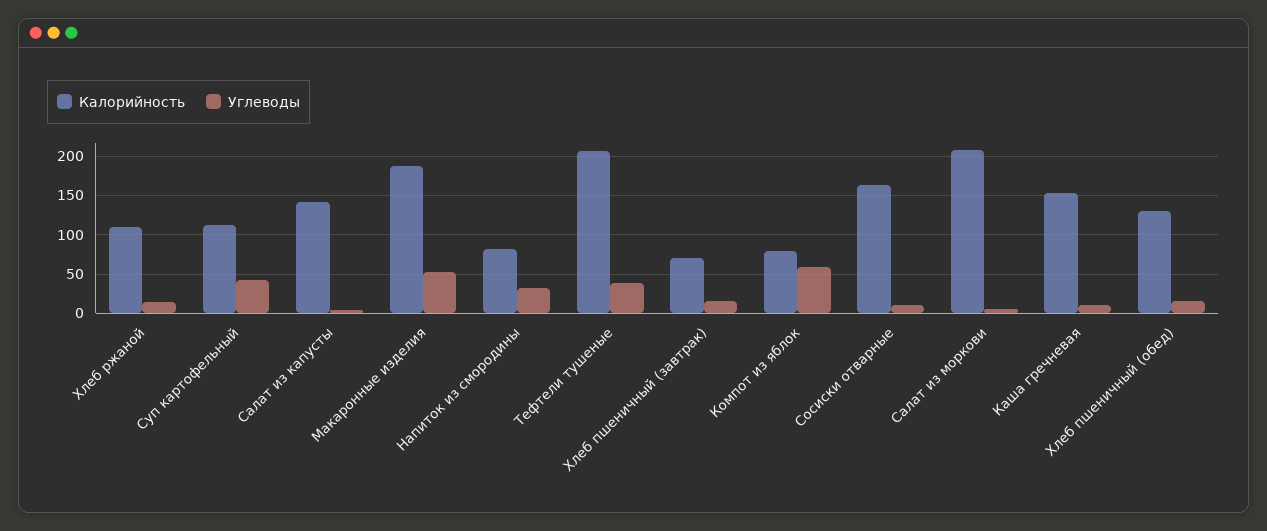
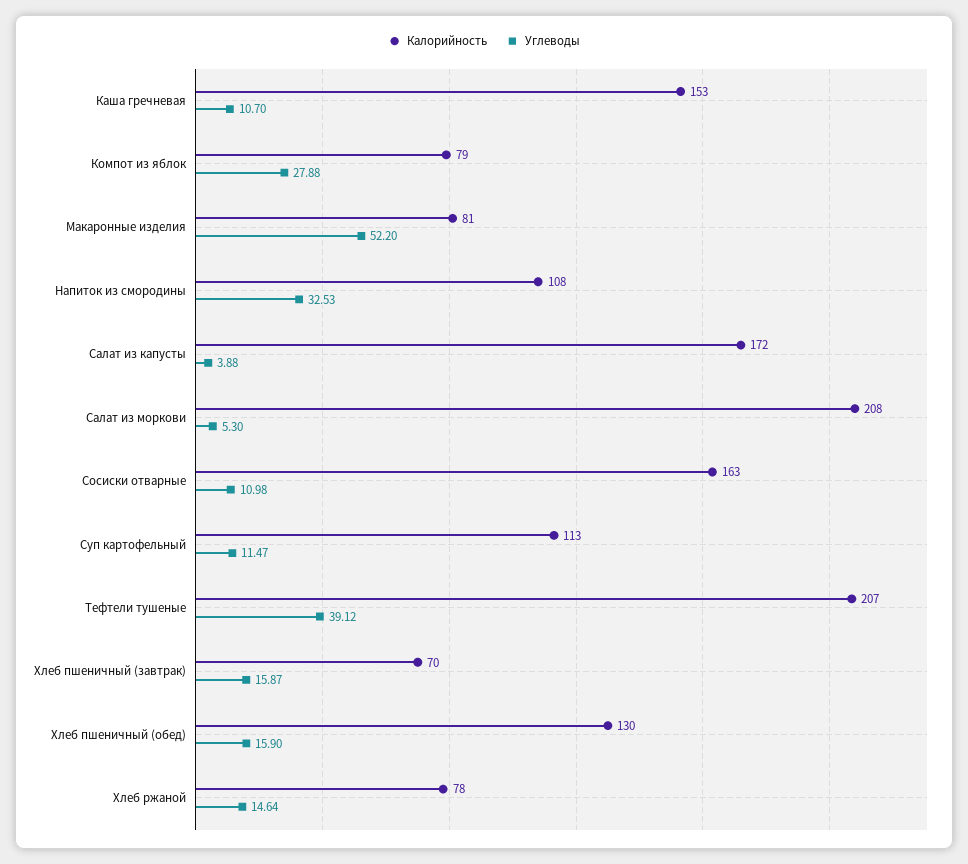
Калорийность, Хлеб ржаной: 110 -> 78
Углеводы, Суп картофельный: 40 -> 11.47
Калорийность, Салат из капусты: 140 -> 172
Калорийность, Макаронные изделия: 190 -> 81
Калорийность, Напиток из смородины: 80 -> 108
Углеводы, Компот из яблок: 60 -> 27.88

